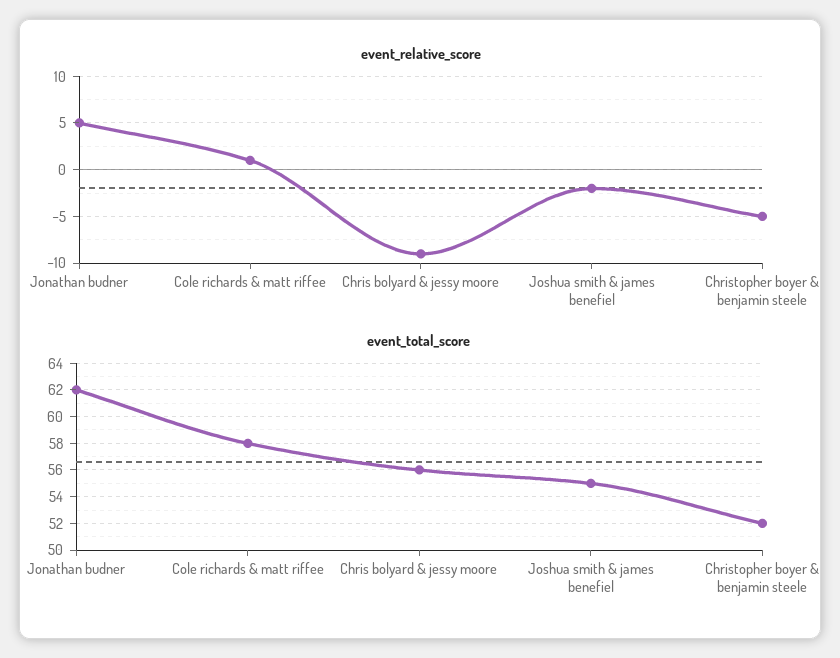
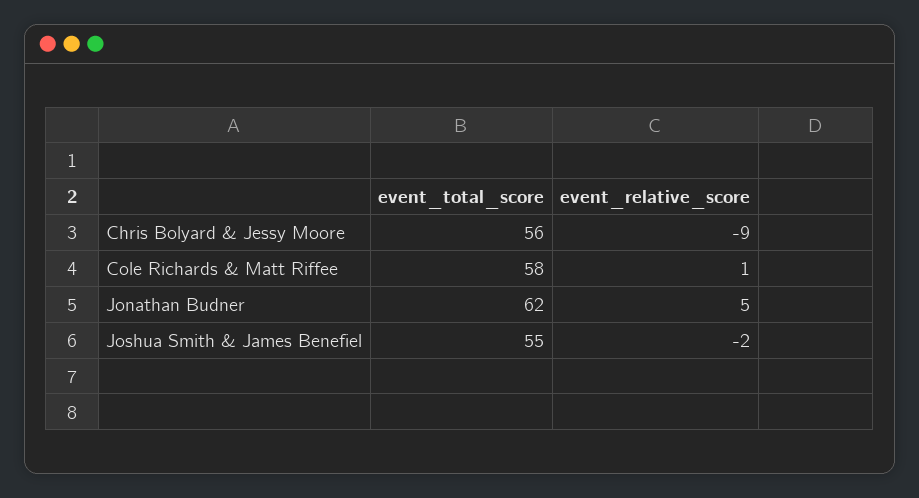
event_relative_score, Christopher boyer & benjamin steele: -5 -> none
event_total_score, Christopher boyer & benjamin steele: 52 -> none

